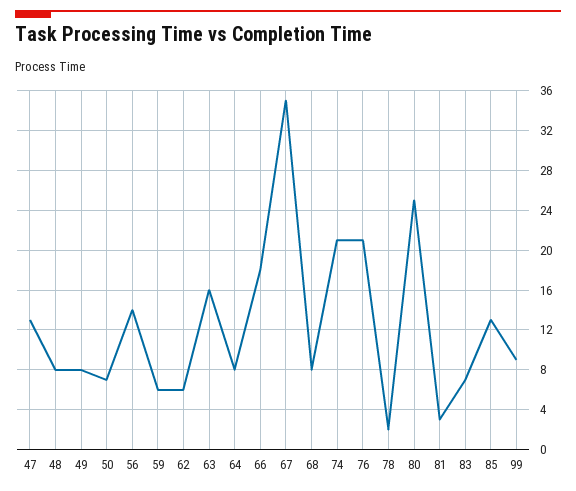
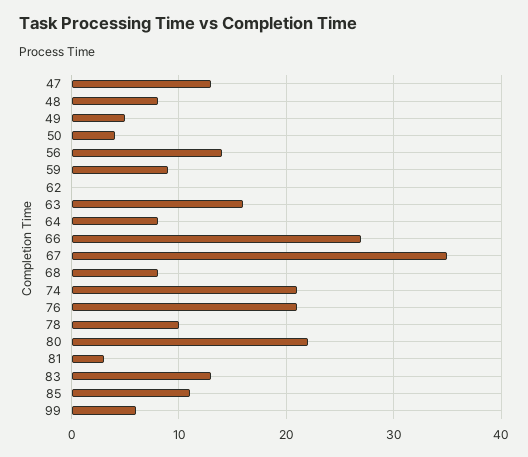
49: 8 -> 5
50: 7 -> 4
59: 6 -> 9
62: 6 -> 0
66: 18 -> 27
78: 2 -> 10
80: 25 -> 22
83: 7 -> 13
85: 13 -> 11
99: 9 -> 6

